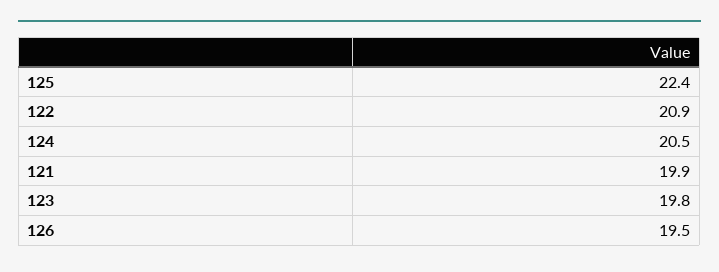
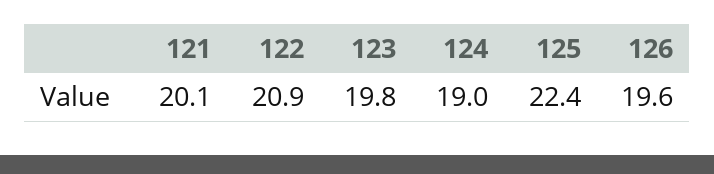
124: 20.5 -> 19
121: 19.9 -> 20.1
126: 19.5 -> 19.6

